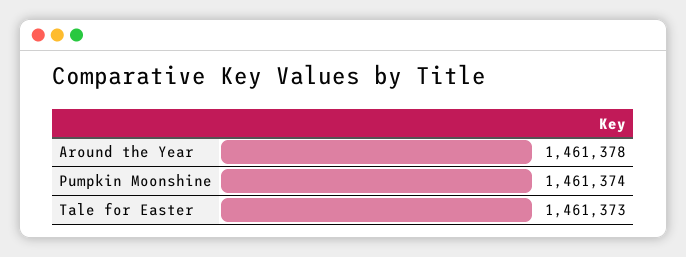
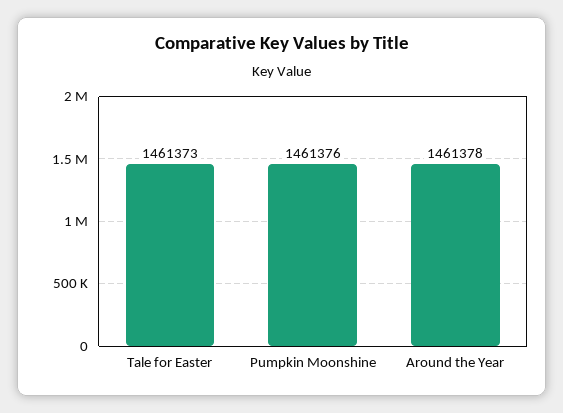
Pumpkin Moonshine: 1461374 -> 1461376

